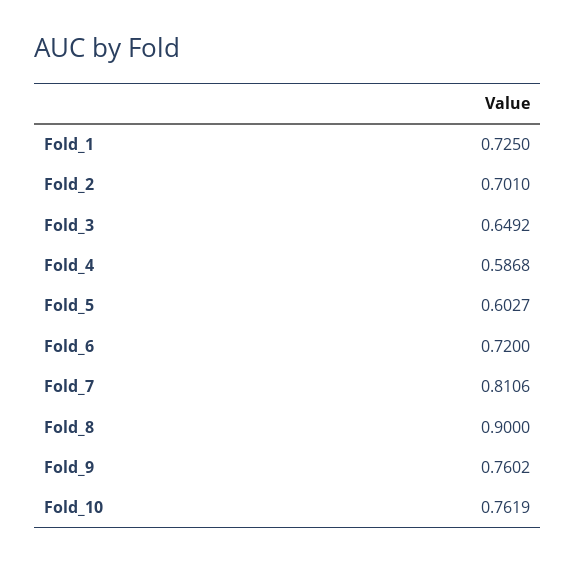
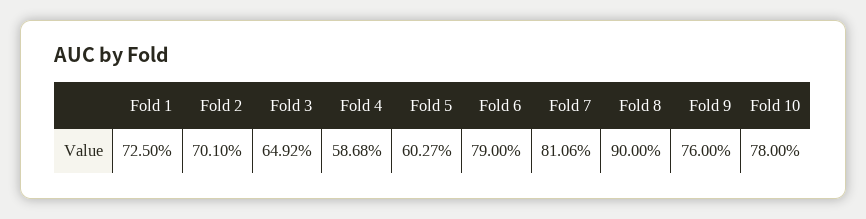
Fold_6: 0.72 -> 0.79
Fold_9: 0.7602 -> 0.76
Fold_10: 0.7619 -> 0.78

